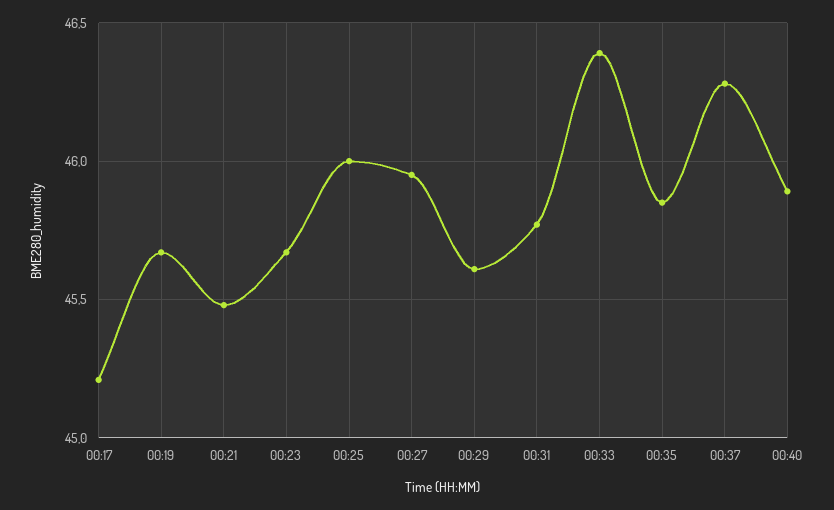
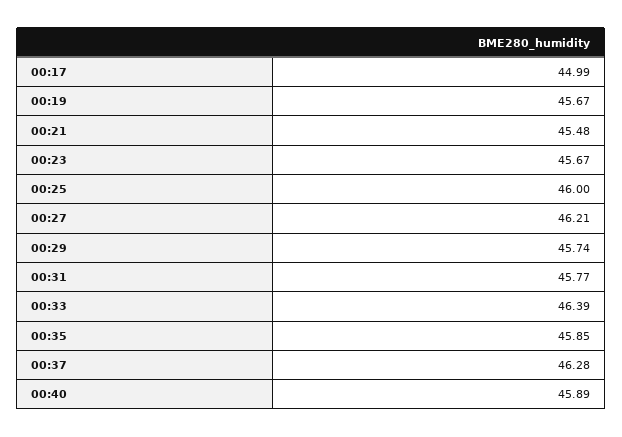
00:17: 45.2 -> 44.99
00:27: 45.95 -> 46.21
00:29: 45.6 -> 45.74

